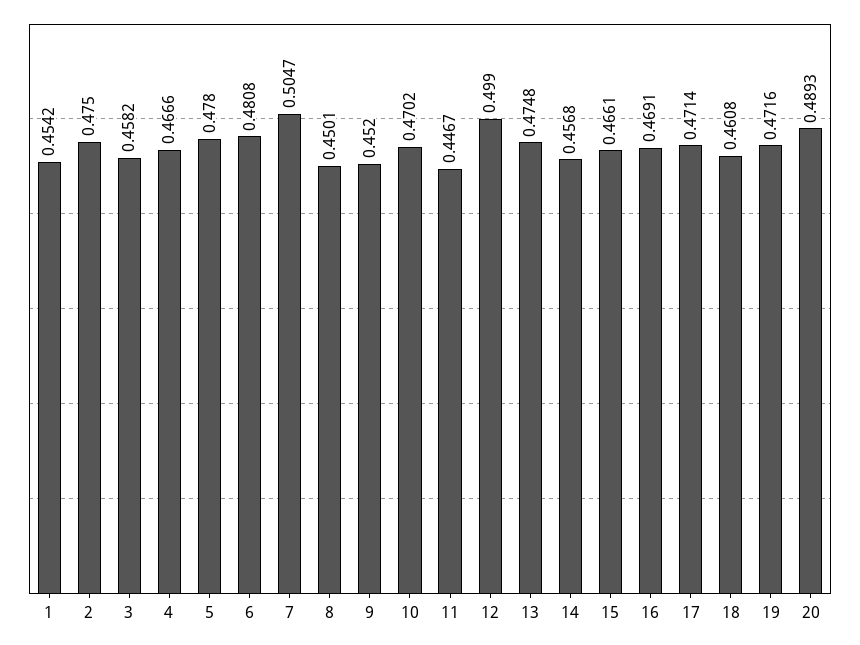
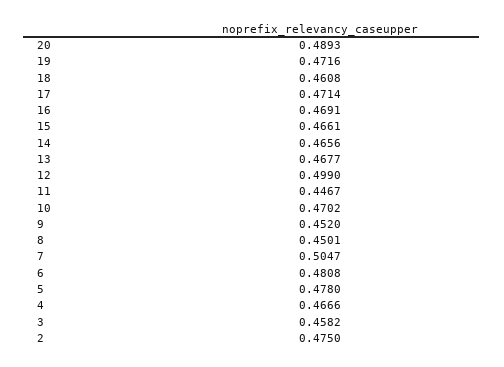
1: 0.4542 -> none
13: 0.4748 -> 0.4677
14: 0.4568 -> 0.4656

